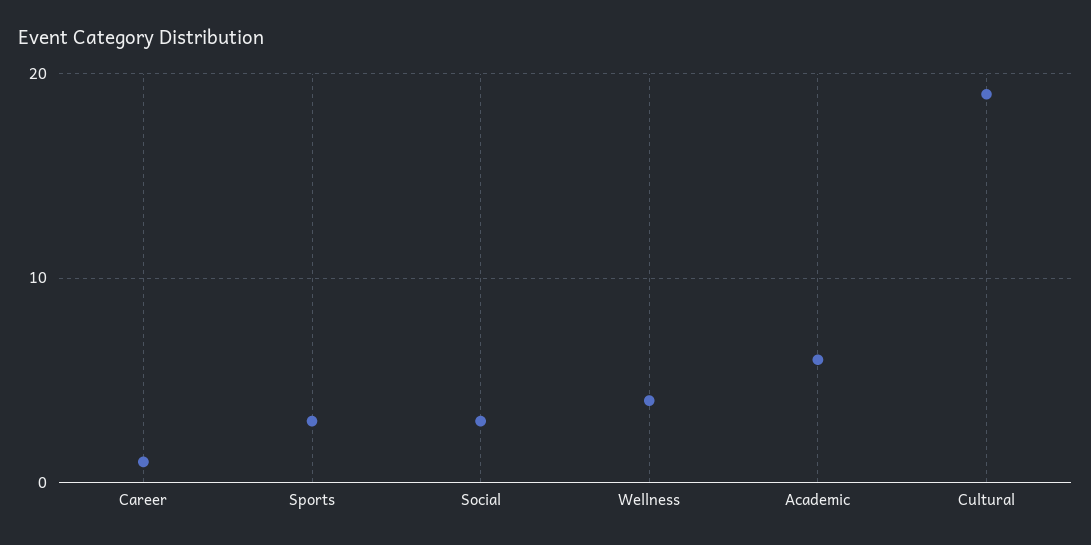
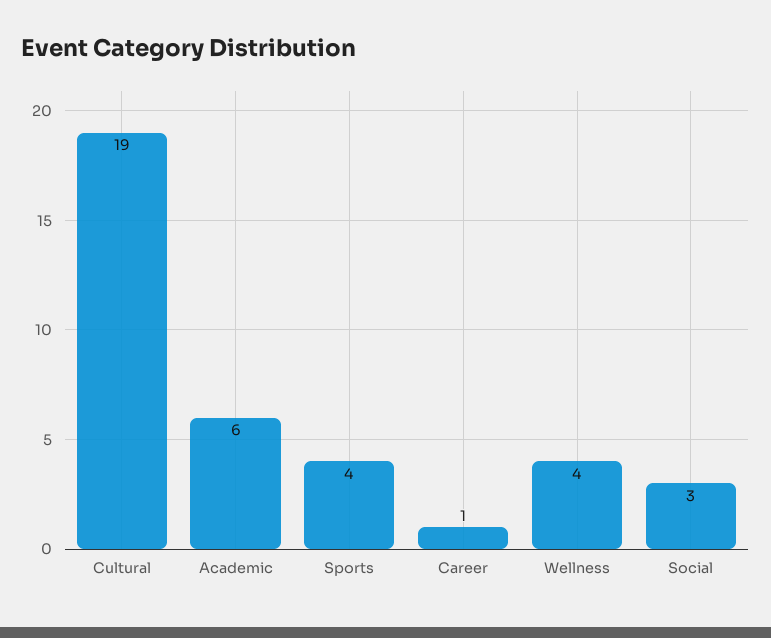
Sports: 3 -> 4

